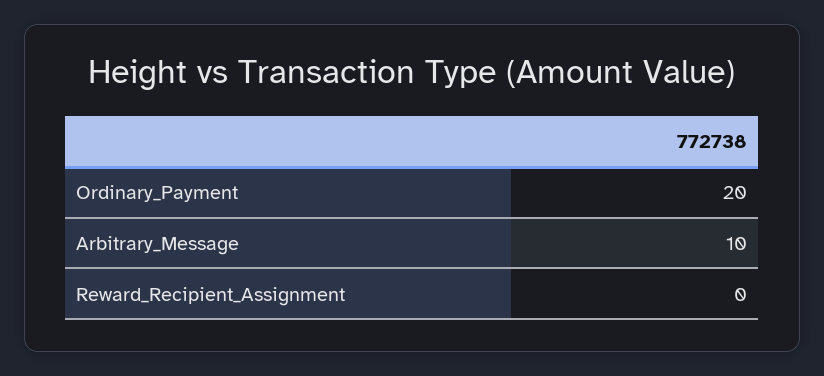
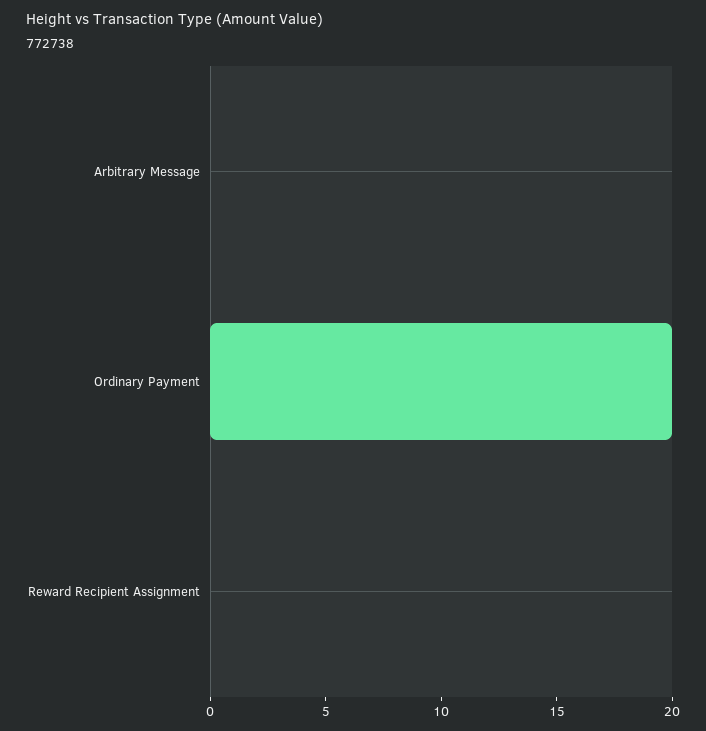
Arbitrary_Message: 10 -> 0

